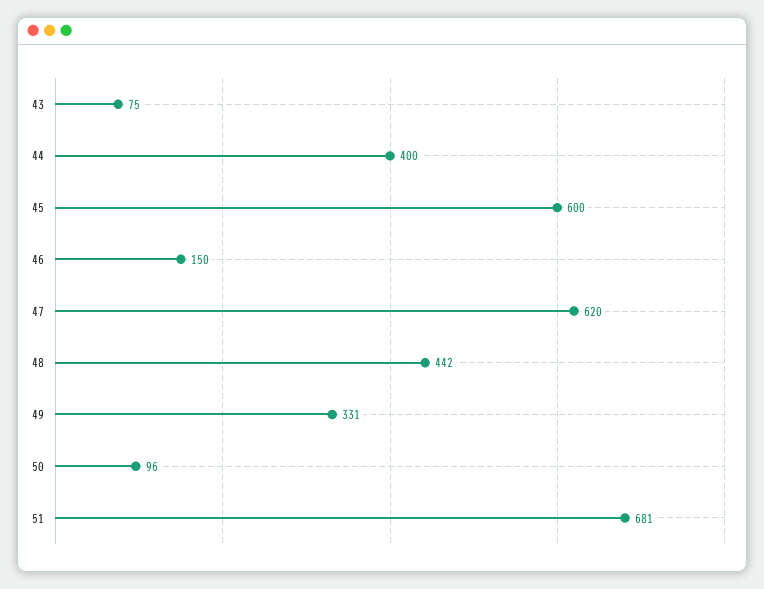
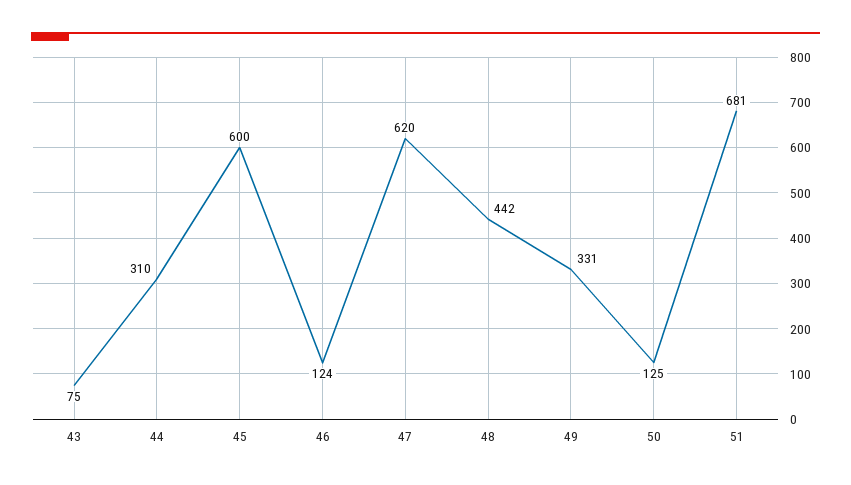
44: 400 -> 310
46: 150 -> 124
50: 96 -> 125

